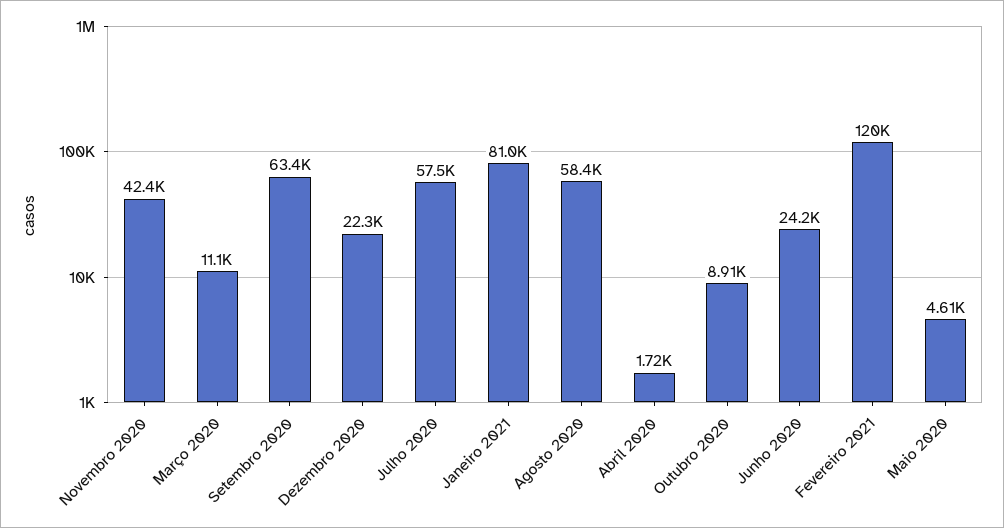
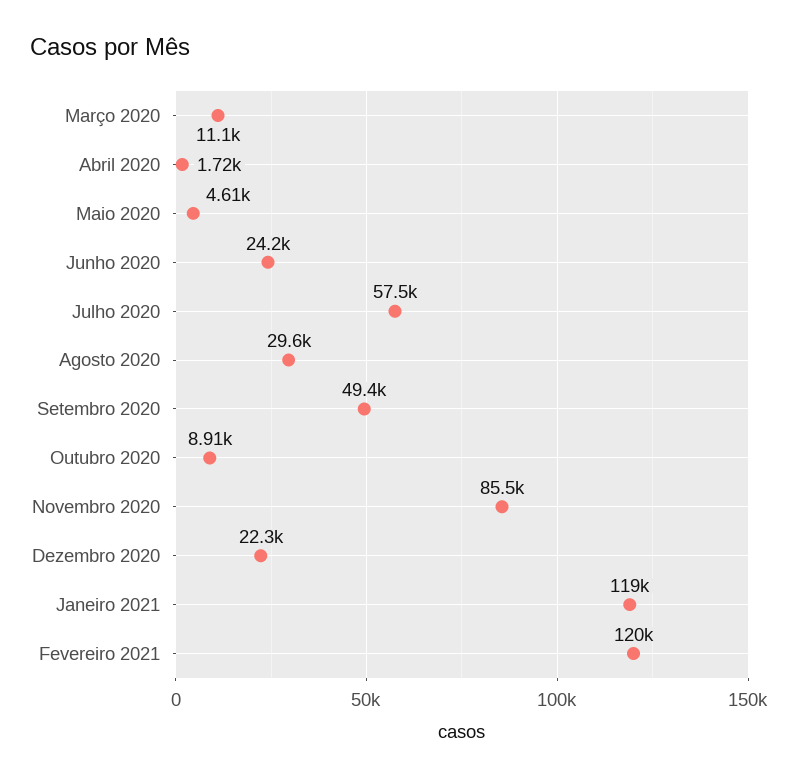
Novembro 2020: 42400 -> 85500
Setembro 2020: 63400 -> 49400
Janeiro 2021: 81000 -> 119000
Agosto 2020: 58400 -> 29600

